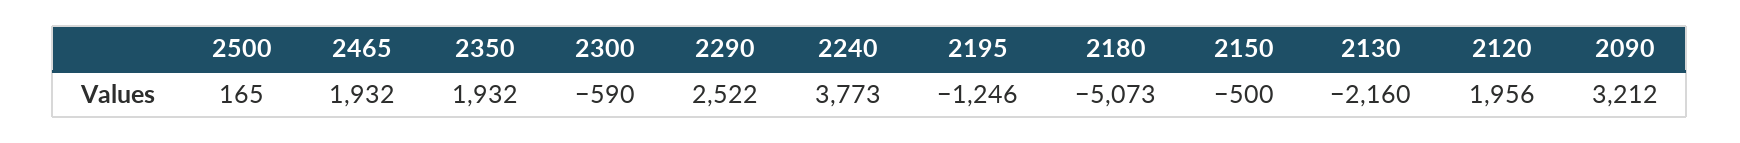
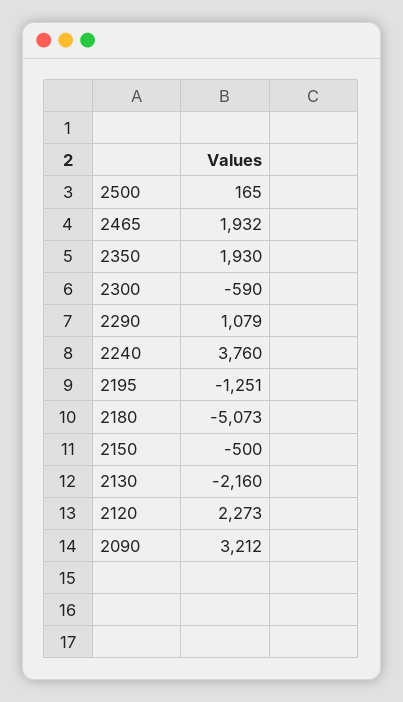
2350: 1932 -> 1930
2290: 2522 -> 1079
2240: 3773 -> 3760
2195: -1246 -> -1251
2120: 1956 -> 2273

